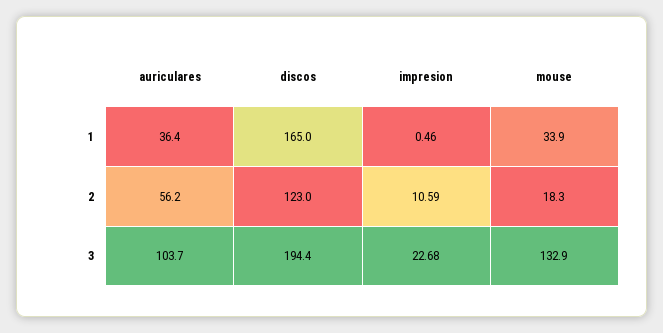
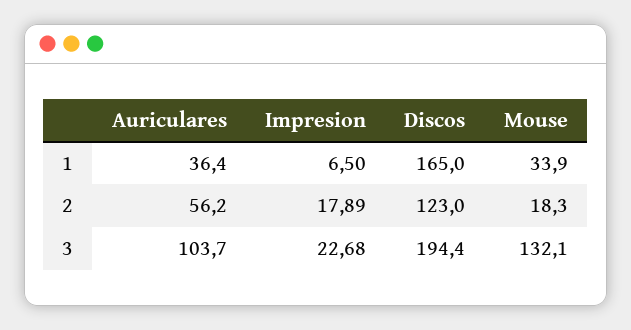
impresion, 1: 0.46 -> 6.5
impresion, 2: 10.59 -> 17.89
mouse, 3: 132.9 -> 132.1

